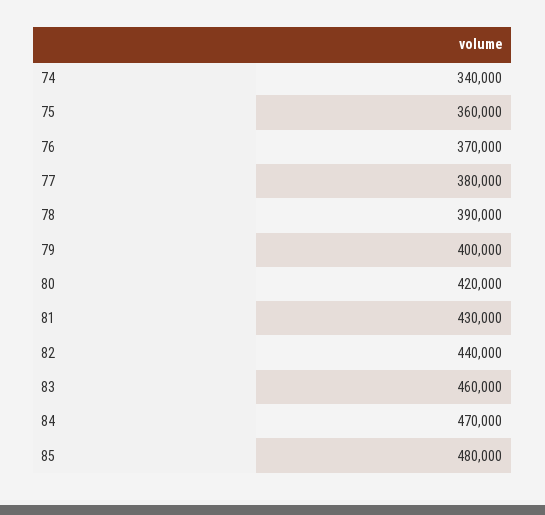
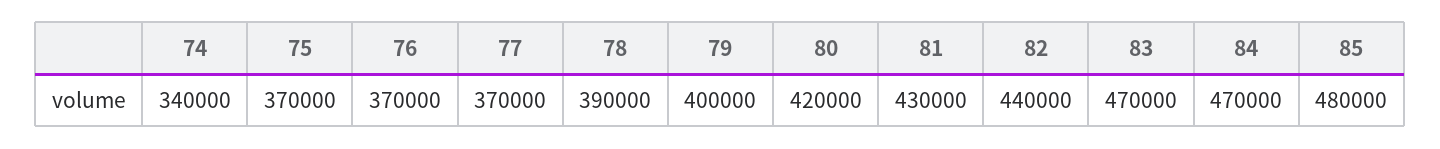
75: 360000 -> 370000
77: 380000 -> 370000
83: 460000 -> 470000

